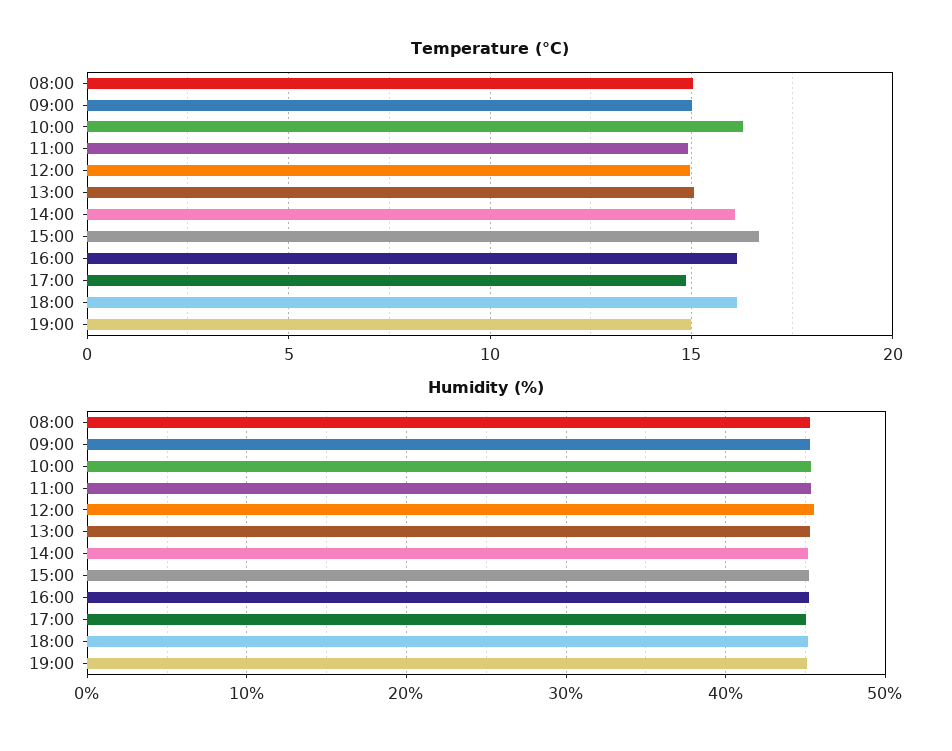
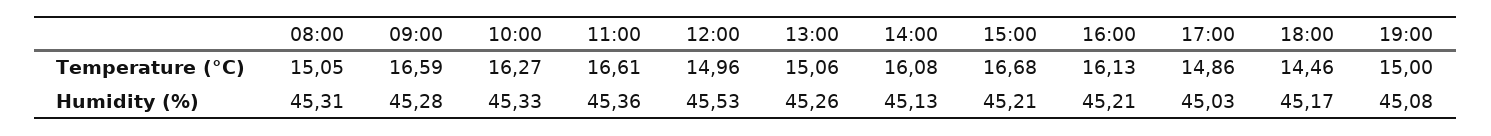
Temperature (°C), 09:00: 15 -> 16.59
Temperature (°C), 11:00: 15 -> 16.61
Temperature (°C), 18:00: 16 -> 14.46

